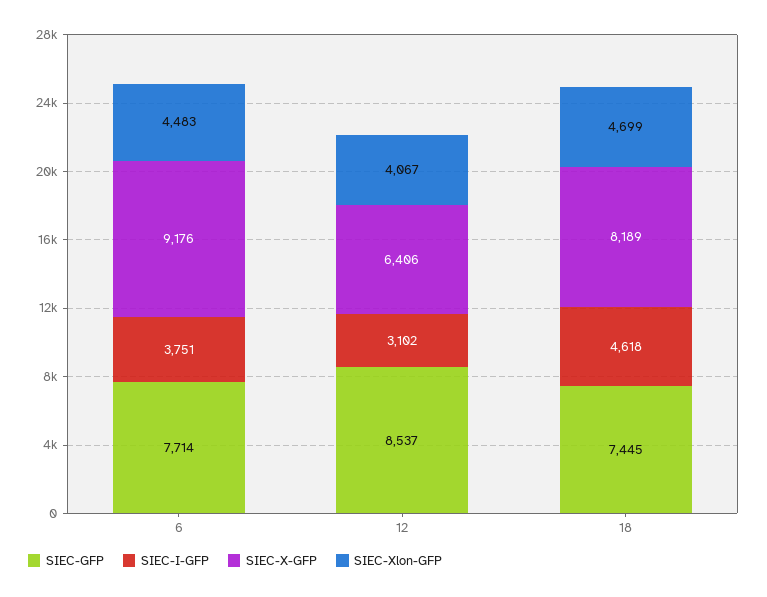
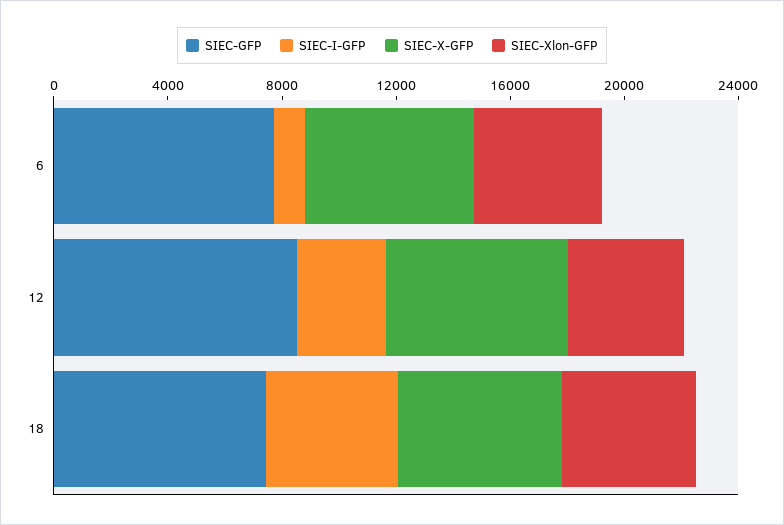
SIEC-I-GFP, 6: 3751 -> 1000
SIEC-X-GFP, 6: 9176 -> 6000
SIEC-X-GFP, 18: 8189 -> 6000

